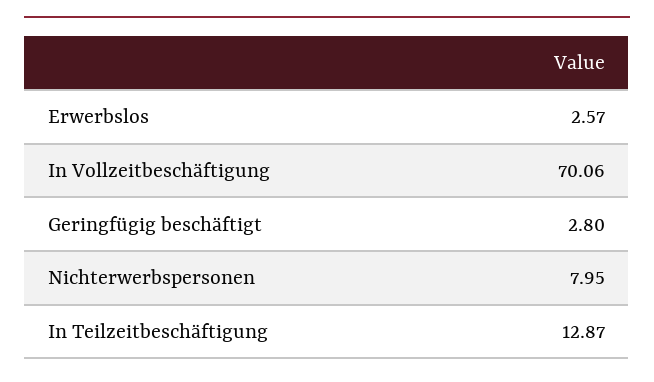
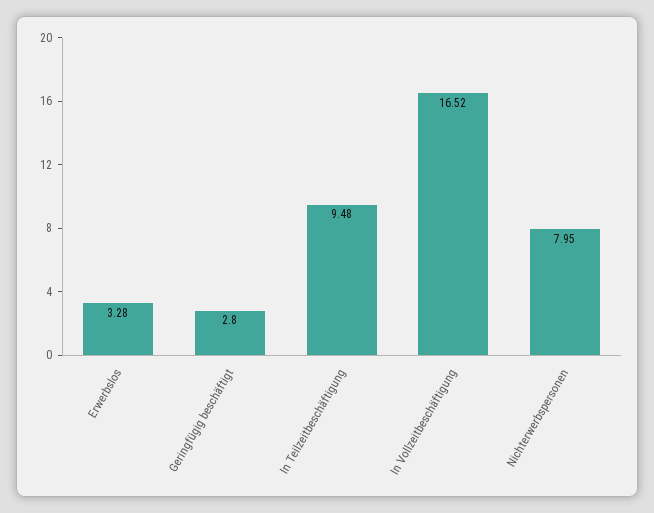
Erwerbslos: 2.57 -> 3.28
In Vollzeitbeschäftigung: 70.06 -> 16.52
In Teilzeitbeschäftigung: 12.87 -> 9.48

